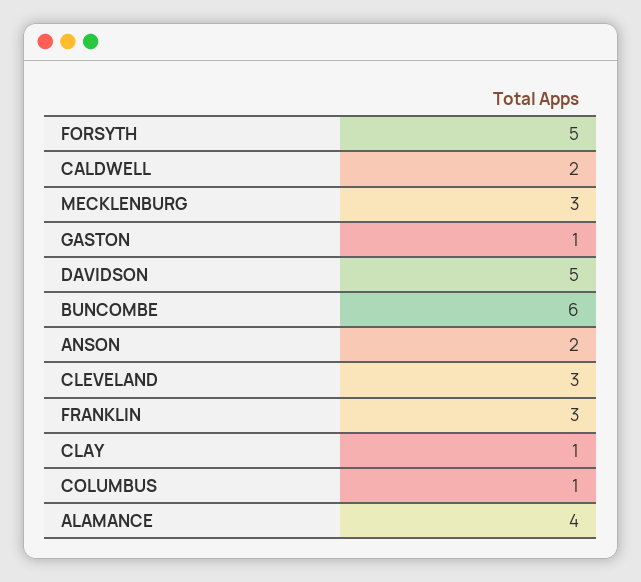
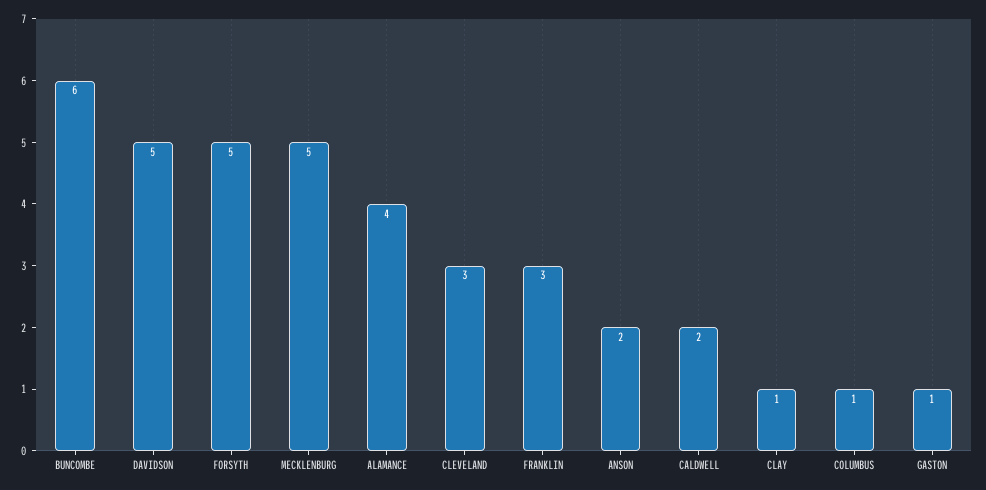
MECKLENBURG: 3 -> 5

